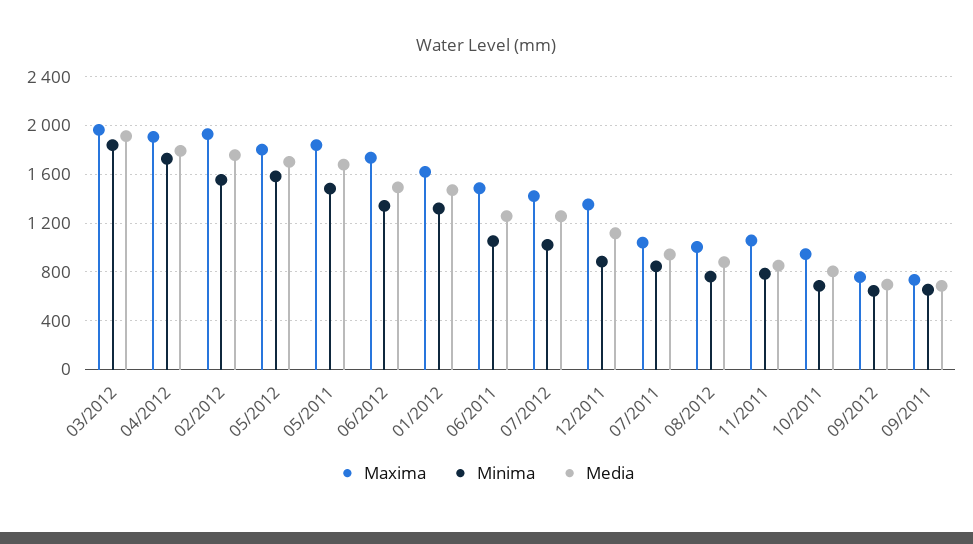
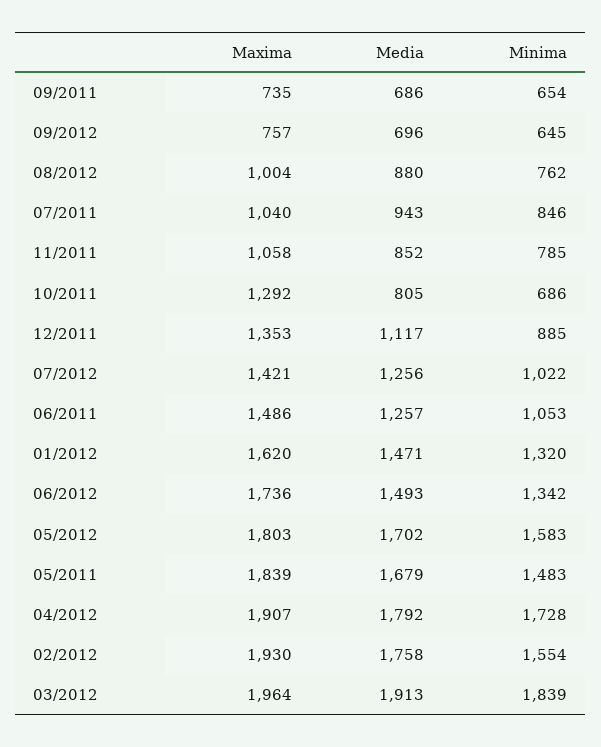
Maxima, 10/2011: 950 -> 1292

